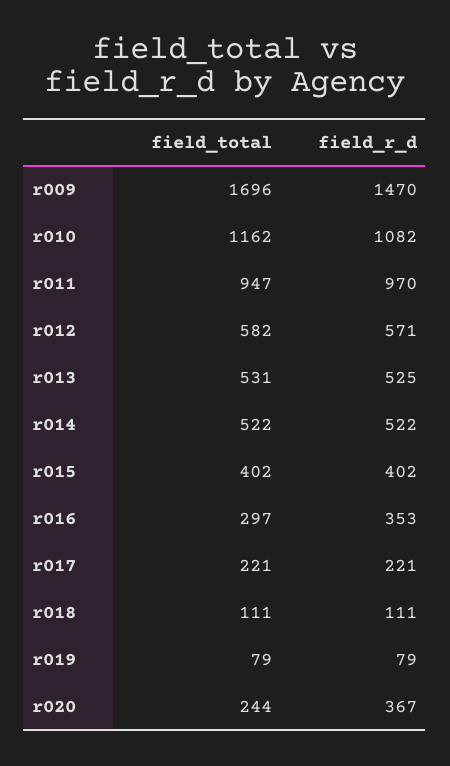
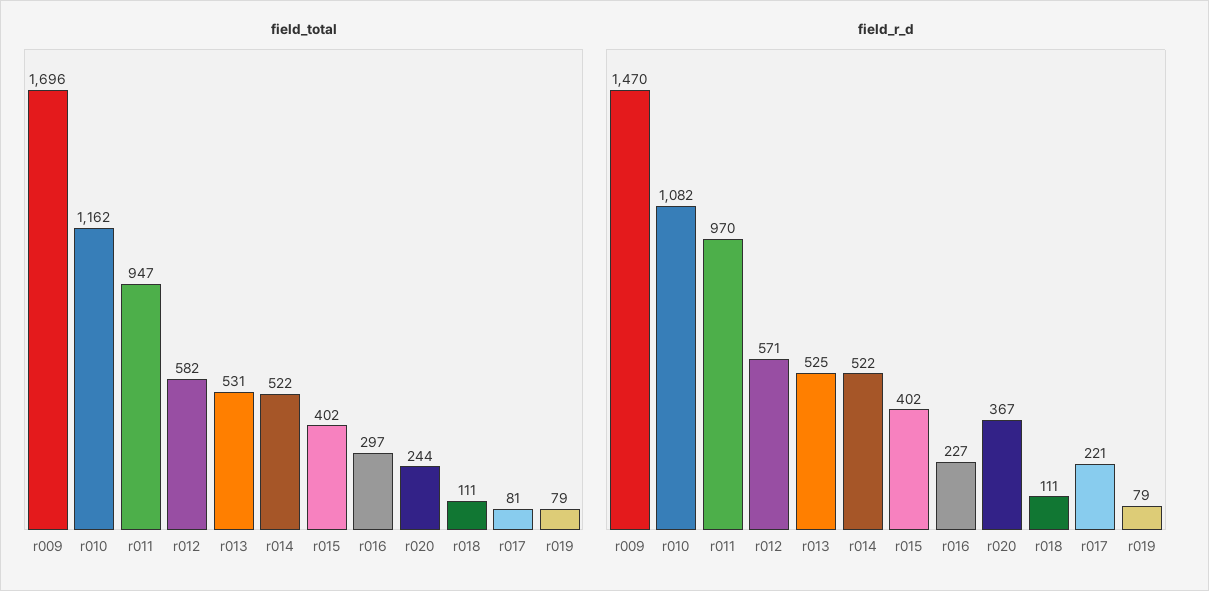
field_r_d, r016: 353 -> 227
field_total, r017: 221 -> 81

